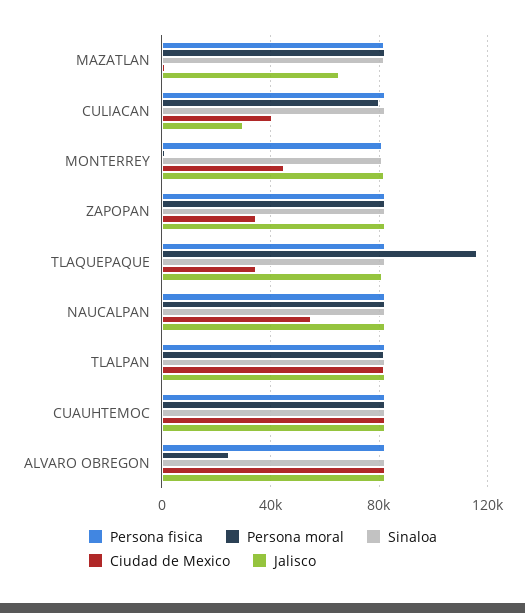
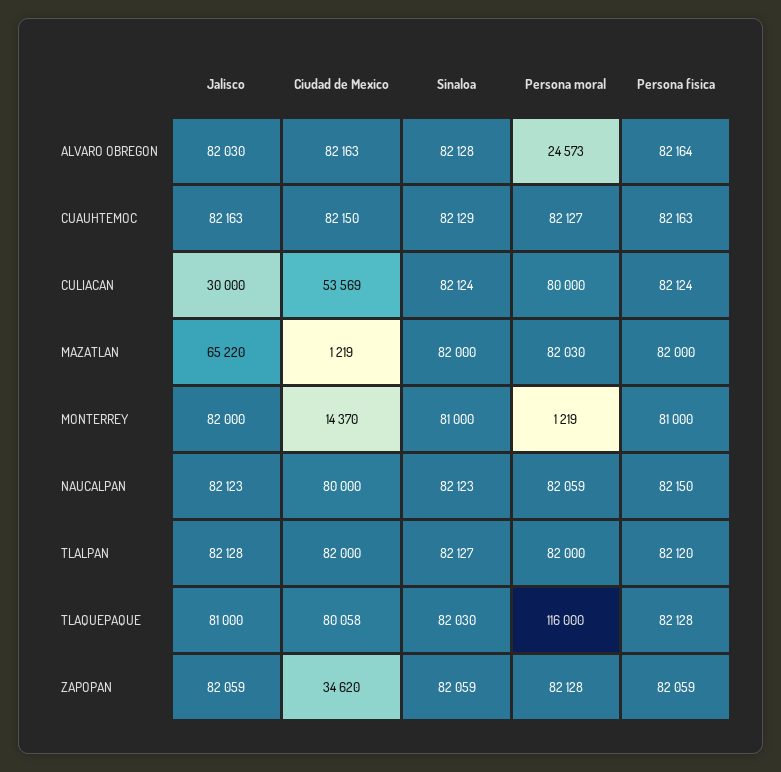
Ciudad de Mexico, CULIACAN: 40000 -> 53569
Ciudad de Mexico, MONTERREY: 45000 -> 14370
Ciudad de Mexico, TLAQUEPAQUE: 35000 -> 80058
Ciudad de Mexico, NAUCALPAN: 55000 -> 80000

